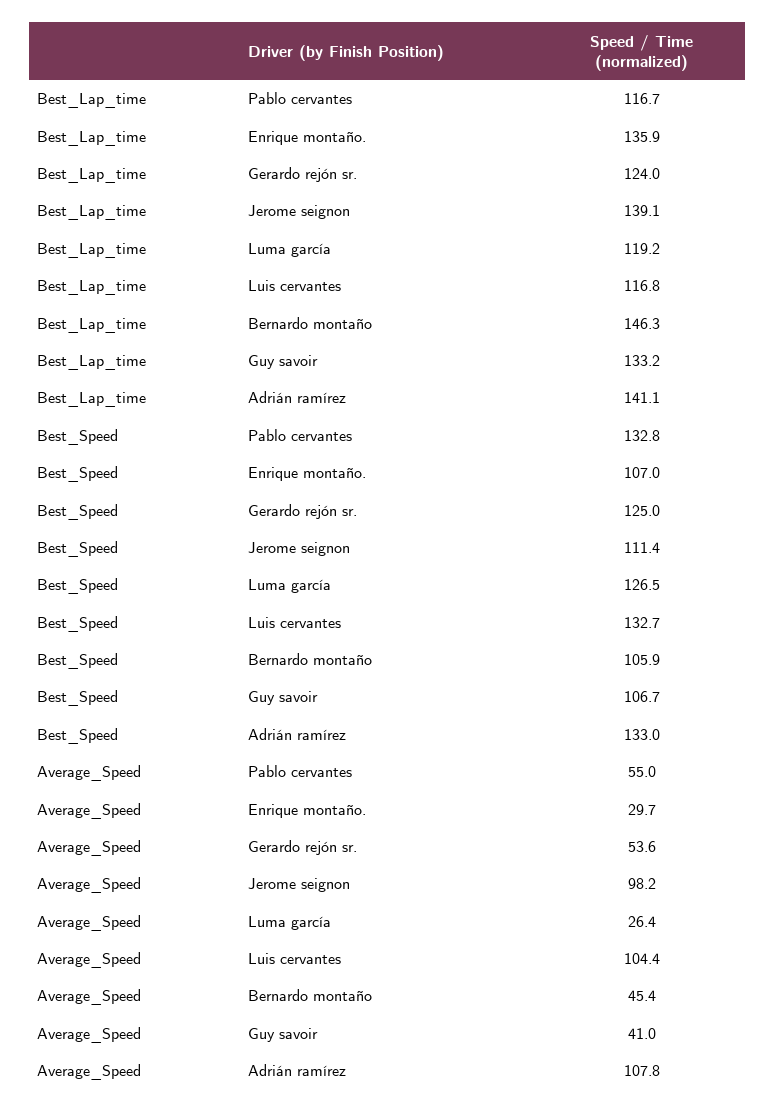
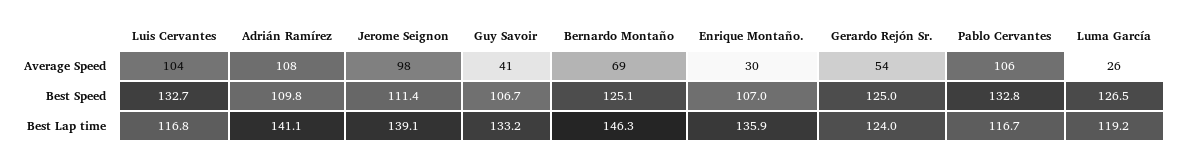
Best_Speed, Bernardo montaño: 105.9 -> 125.1
Best_Speed, Adrián ramírez: 133 -> 109.8
Average_Speed, Pablo cervantes: 55 -> 106
Average_Speed, Bernardo montaño: 45.4 -> 69

